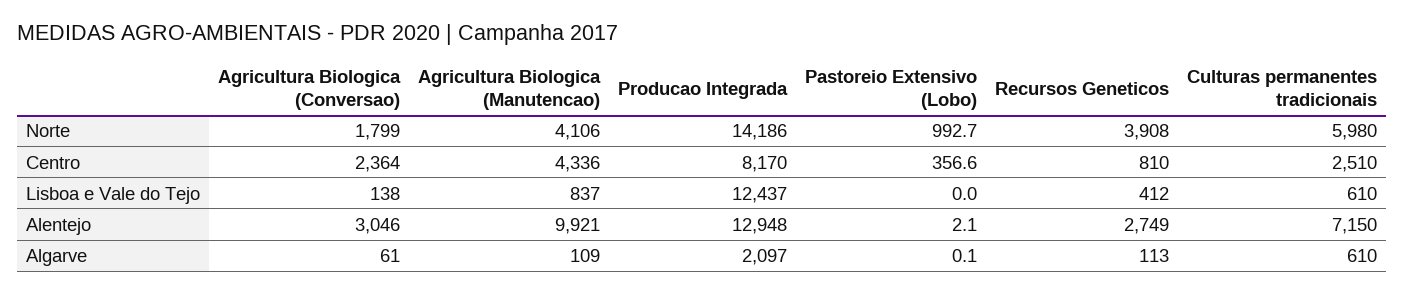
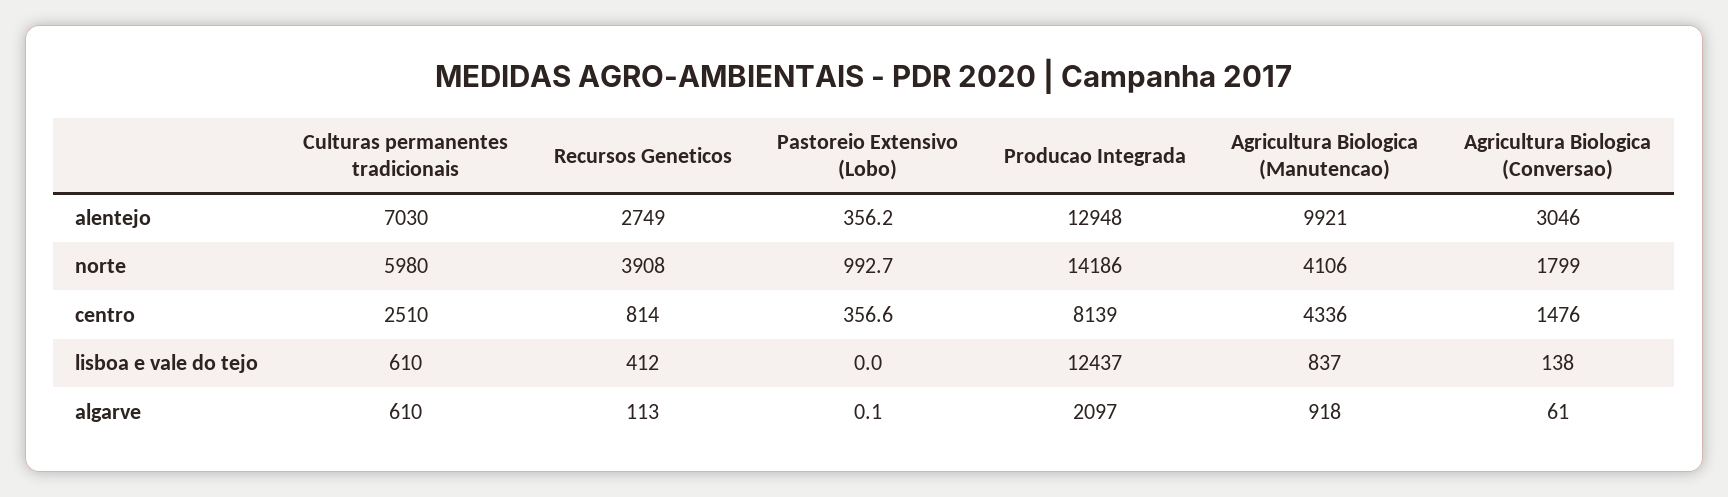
Agricultura Biologica (Conversao), Centro: 2364 -> 1476
Producao Integrada, Centro: 8170 -> 8139
Recursos Geneticos, Centro: 810 -> 814
Pastoreio Extensivo (Lobo), Alentejo: 2.1 -> 356.2
Culturas permanentes tradicionais, Alentejo: 7150 -> 7030
Agricultura Biologica (Manutencao), Algarve: 109 -> 918

